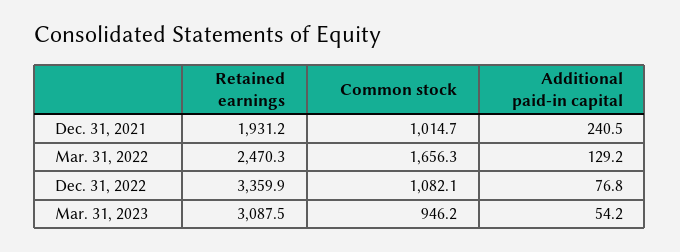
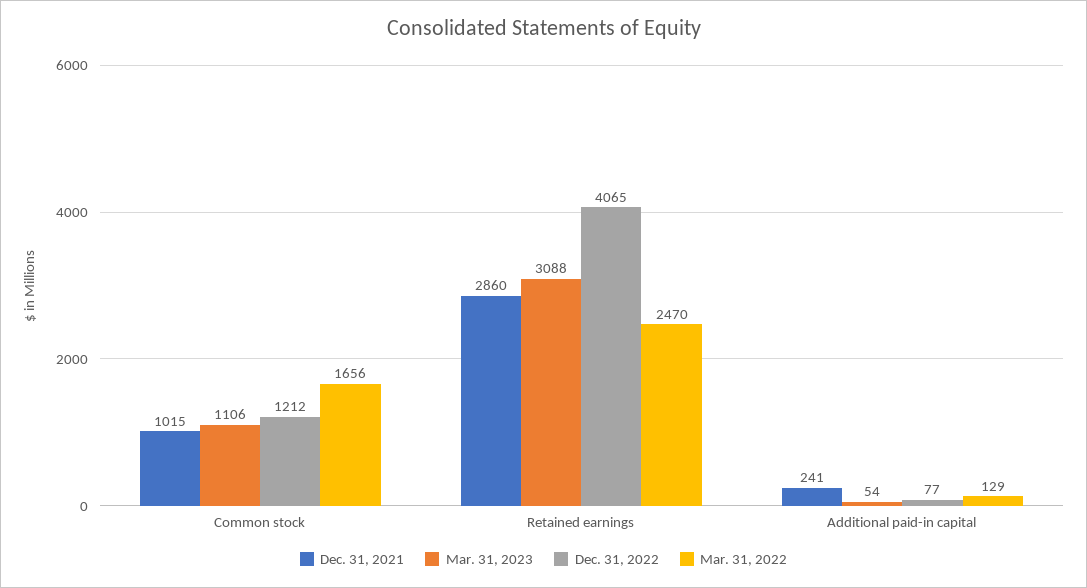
Dec. 31, 2021, Retained earnings: 1931.2 -> 2860
Dec. 31, 2022, Retained earnings: 3359.9 -> 4065
Dec. 31, 2022, Common stock: 1082.1 -> 1212
Mar. 31, 2023, Common stock: 946.2 -> 1106

